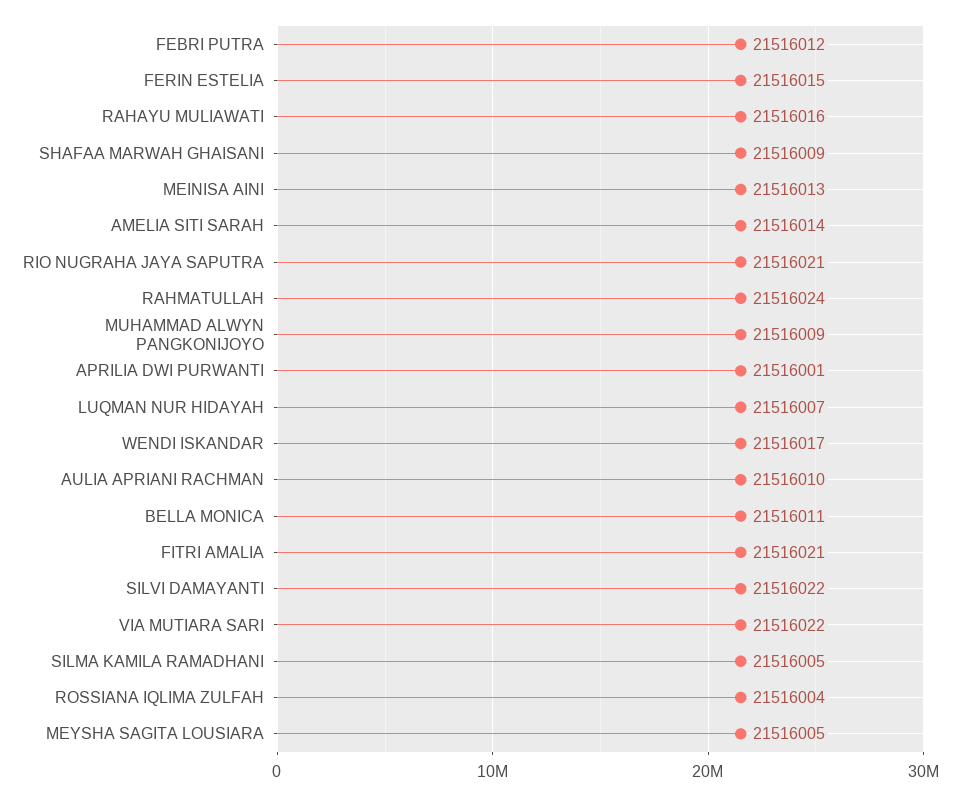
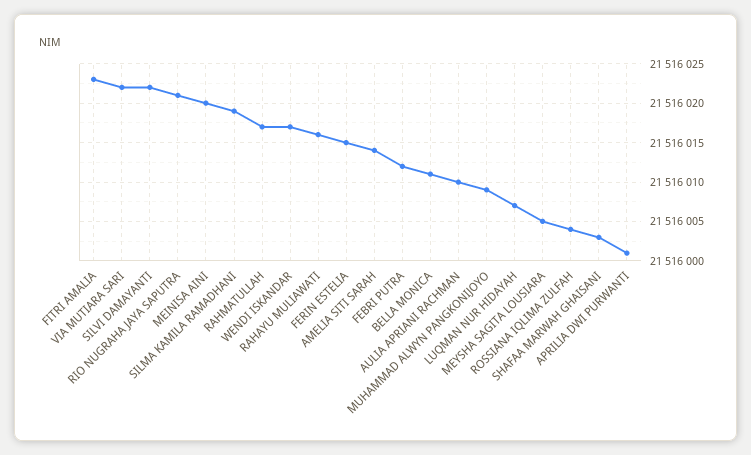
SHAFAA MARWAH GHAISANI: 21516009 -> 21516003
MEINISA AINI: 21516013 -> 21516020
RAHMATULLAH: 21516024 -> 21516017
FITRI AMALIA: 21516021 -> 21516023
SILMA KAMILA RAMADHANI: 21516005 -> 21516019

